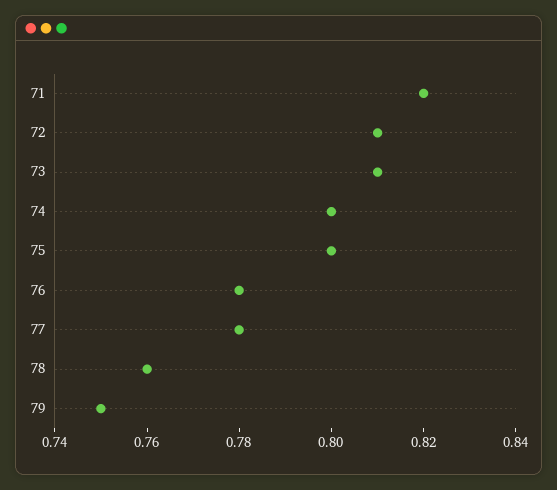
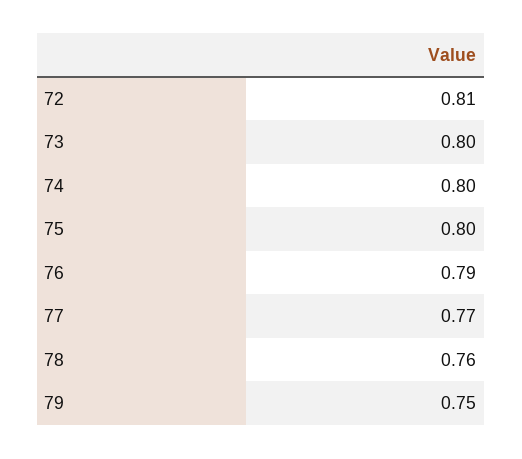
71: 0.82 -> none
73: 0.81 -> 0.8
76: 0.78 -> 0.79
77: 0.78 -> 0.77

